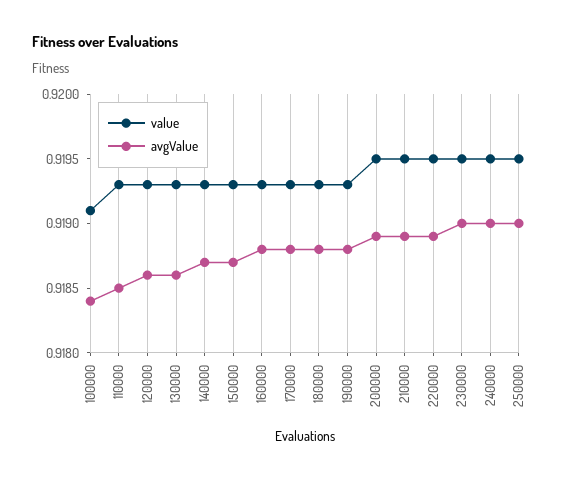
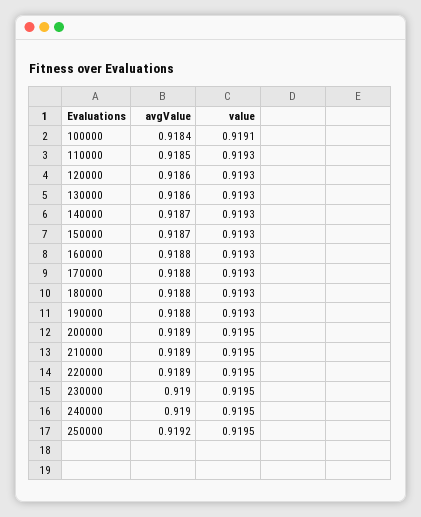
avgValue, 250000: 0.919 -> 0.9192

